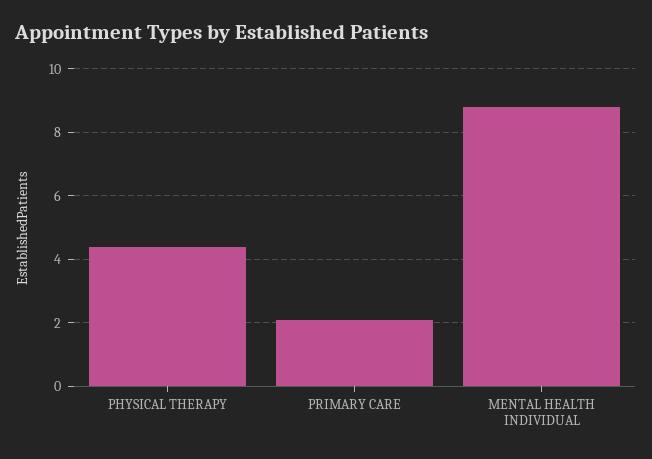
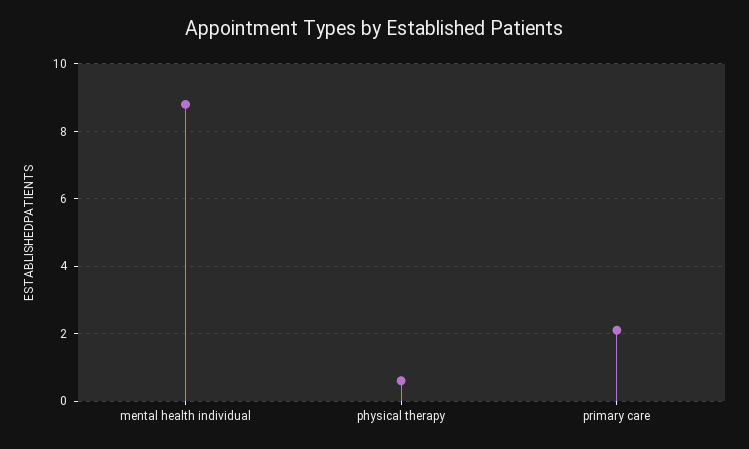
PHYSICAL THERAPY: 4.5 -> 0.5

